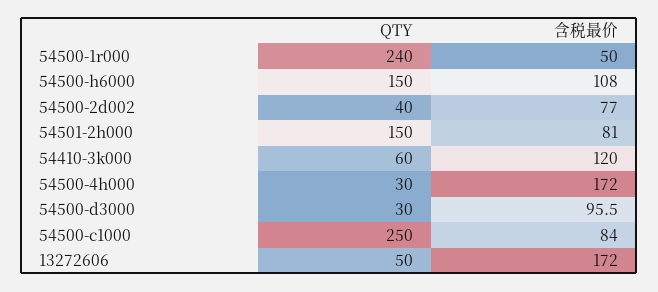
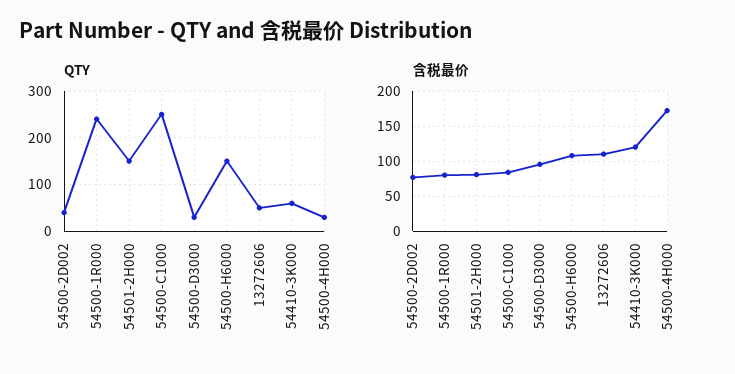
含税最价, 54500-1r000: 50 -> 80
含税最价, 13272606: 172 -> 110

